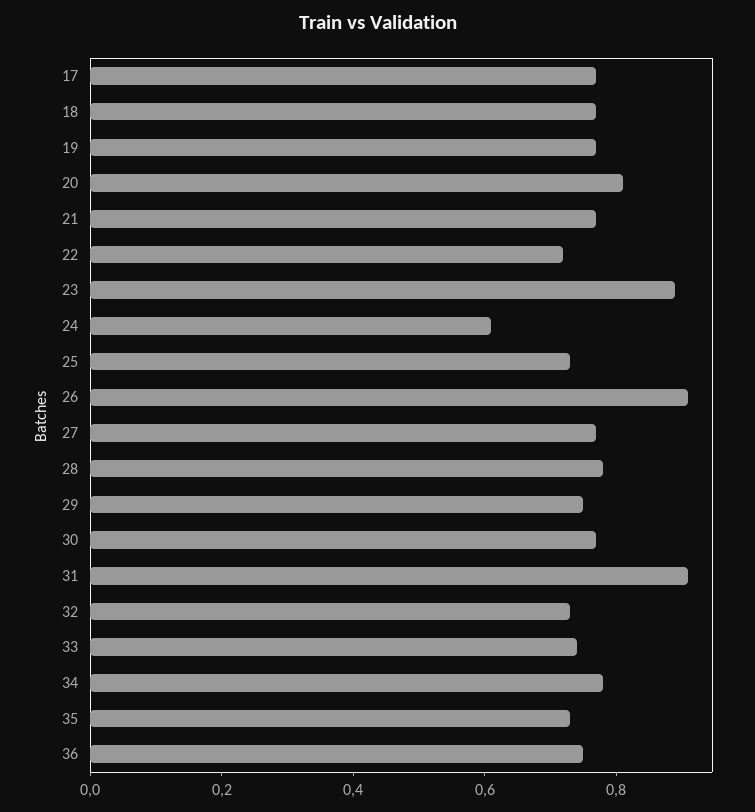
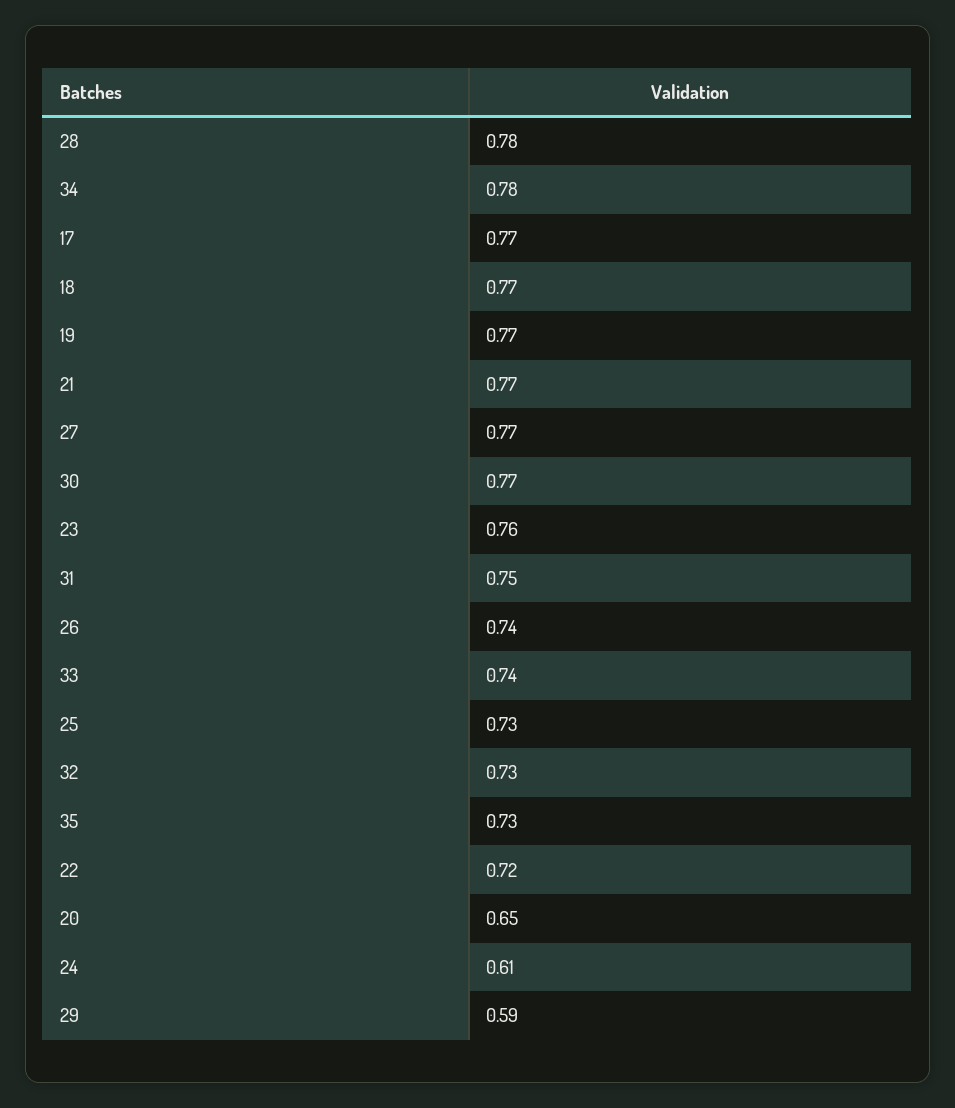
20: 0.8 -> 0.65
23: 0.9 -> 0.76
26: 0.9 -> 0.74
29: 0.75 -> 0.59
31: 0.9 -> 0.75
36: 0.75 -> none

